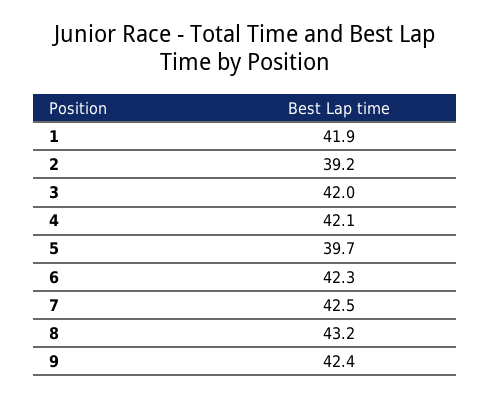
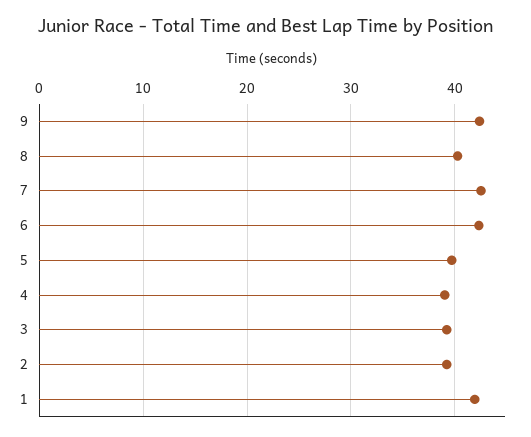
3: 42 -> 39
4: 42.1 -> 39
8: 43.2 -> 40

